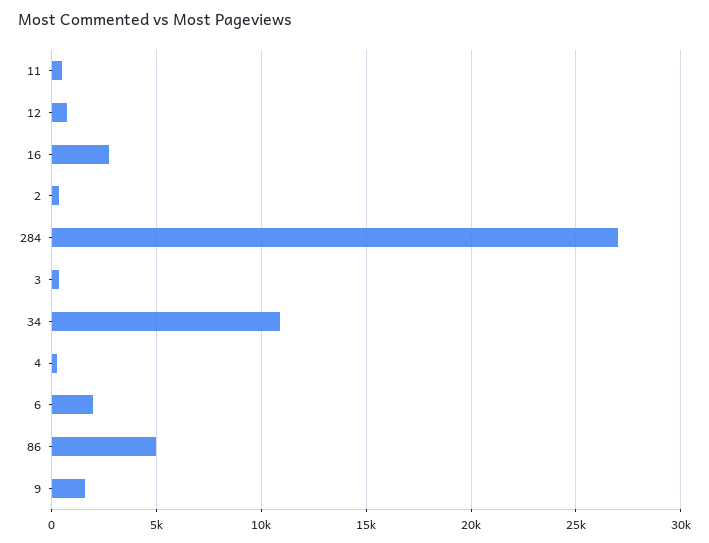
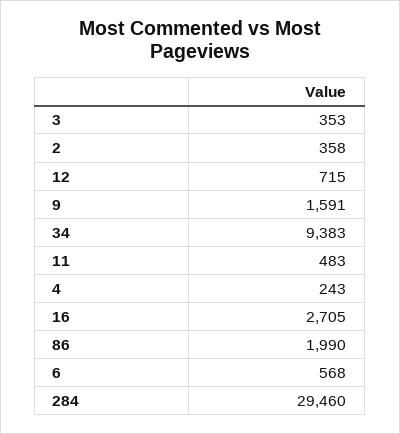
284: 27000 -> 29460
34: 11000 -> 9383
6: 2000 -> 568
86: 5000 -> 1990

